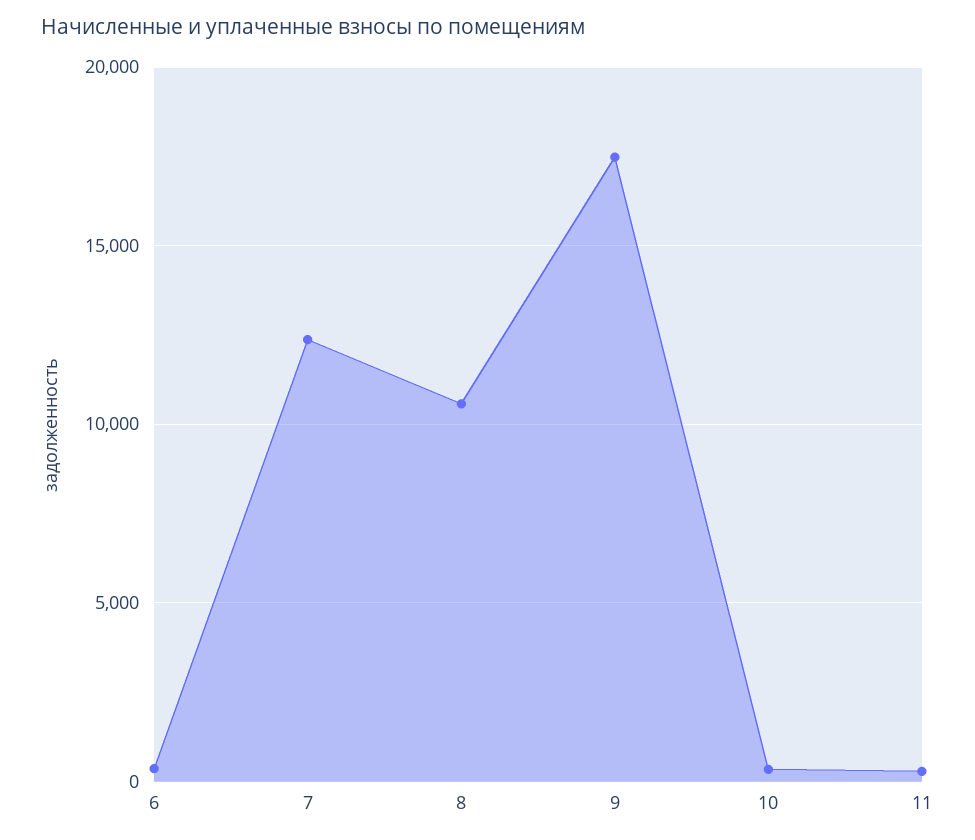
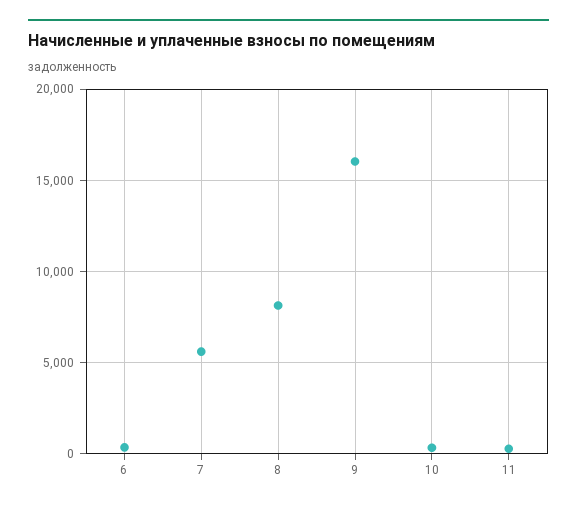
7: 12500 -> 5500
8: 10500 -> 8000
9: 17500 -> 16000

